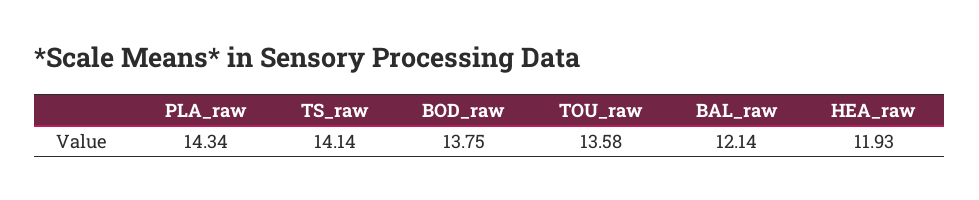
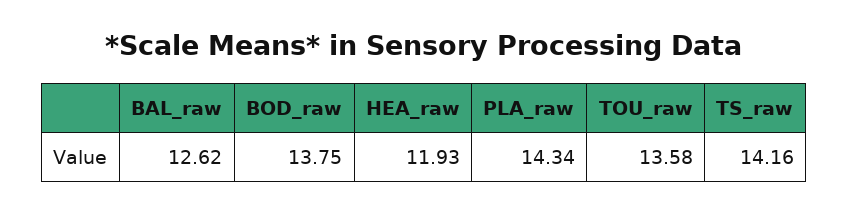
TS_raw: 14.14 -> 14.16
BAL_raw: 12.14 -> 12.62

